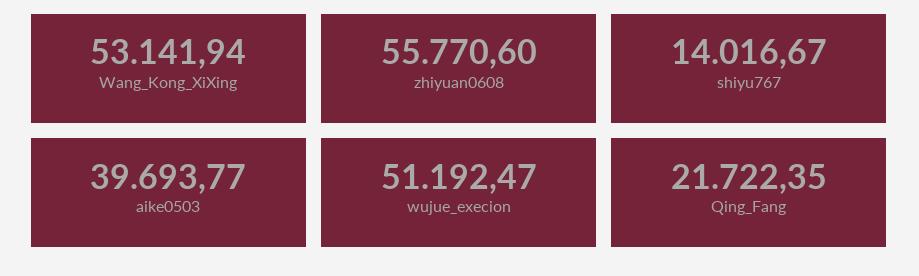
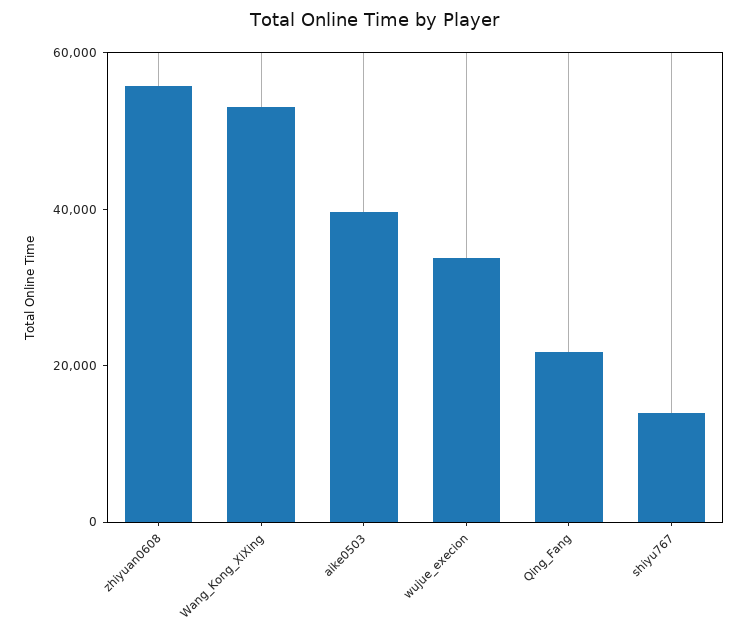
wujue_execion: 51192.47 -> 35000

